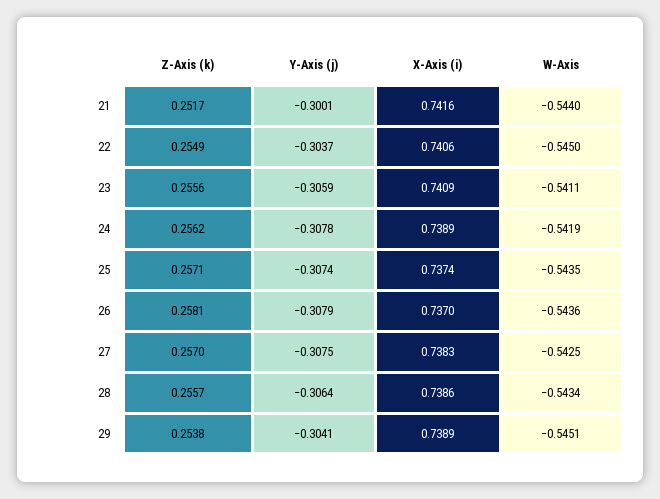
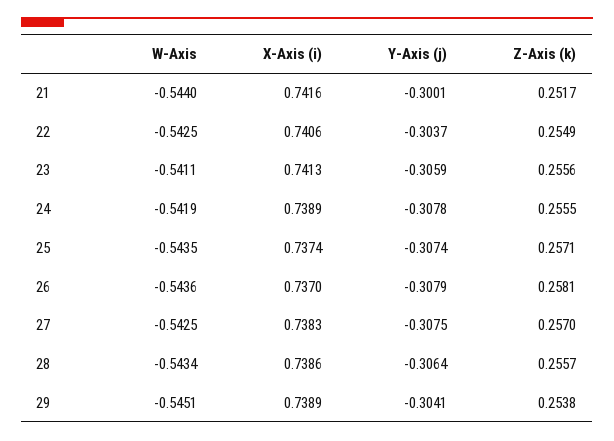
W-Axis, 22: -0.545 -> -0.5425
X-Axis (i), 23: 0.7409 -> 0.7413
Z-Axis (k), 24: 0.2562 -> 0.2555

